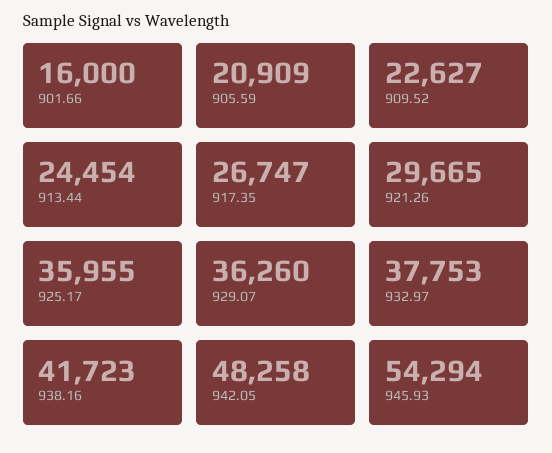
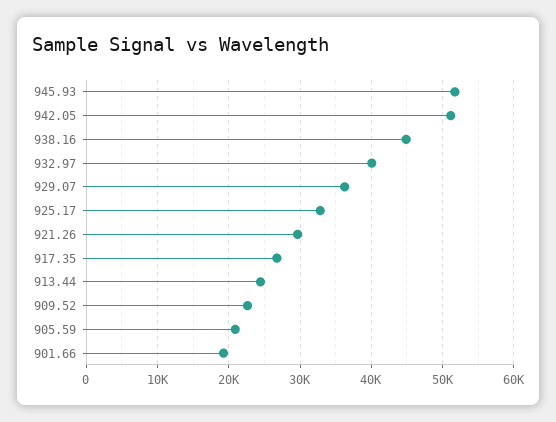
901.66: 16000 -> 19000
925.17: 35955 -> 33000
932.97: 37753 -> 40000
938.16: 41723 -> 45000
942.05: 48258 -> 51000
945.93: 54294 -> 52000

